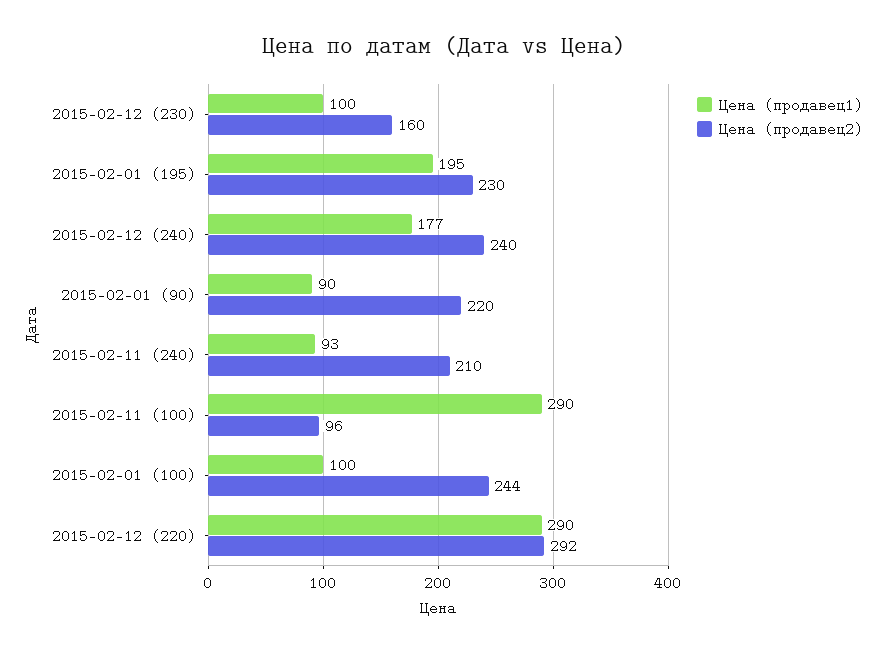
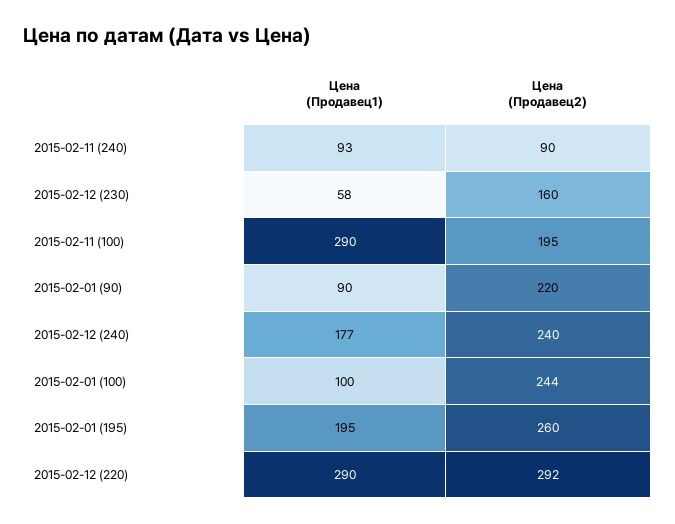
Цена (продавец1), 2015-02-12 (230): 100 -> 58
Цена (продавец2), 2015-02-01 (195): 230 -> 260
Цена (продавец2), 2015-02-11 (240): 210 -> 90
Цена (продавец2), 2015-02-11 (100): 96 -> 195

